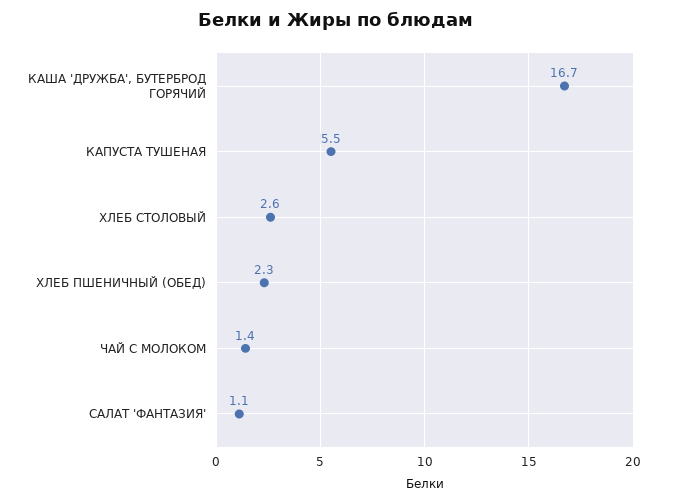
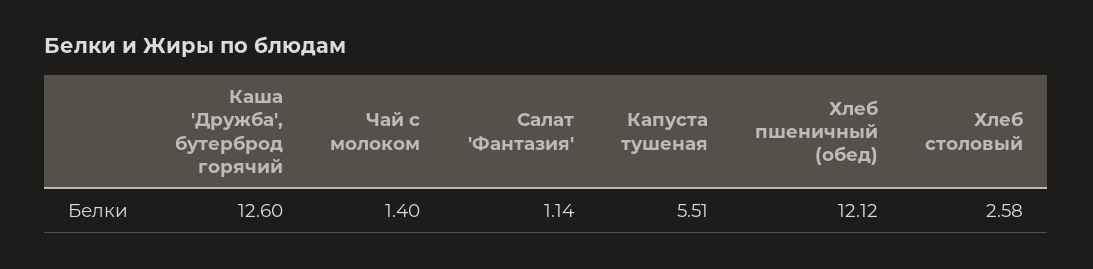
КАША 'ДРУЖБА', БУТЕРБРОД ГОРЯЧИЙ: 16.7 -> 12.6
ХЛЕБ ПШЕНИЧНЫЙ (ОБЕД): 2.3 -> 12.12

